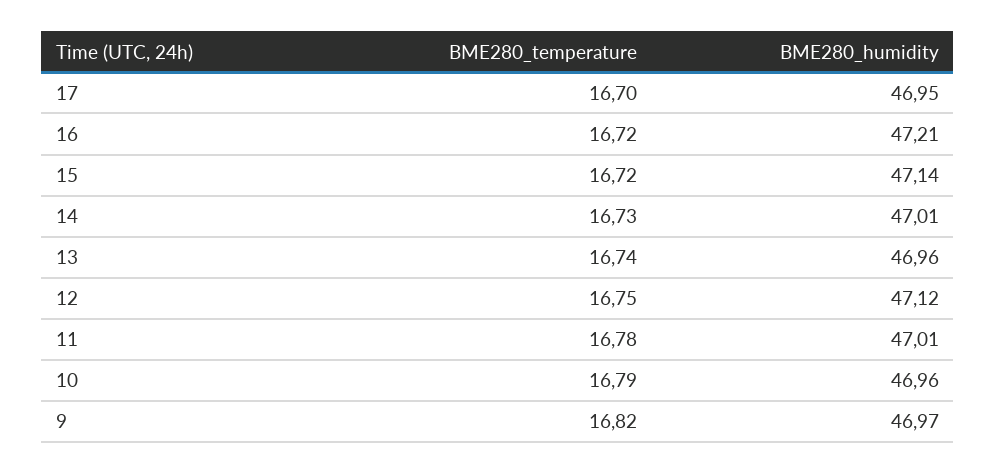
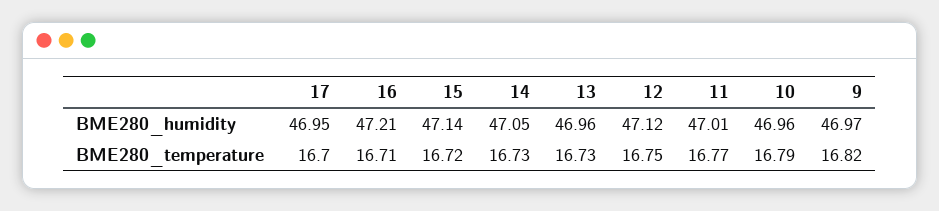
BME280_temperature, 16: 16.72 -> 16.71
BME280_humidity, 14: 47.01 -> 47.05
BME280_temperature, 13: 16.74 -> 16.73
BME280_temperature, 11: 16.78 -> 16.77

